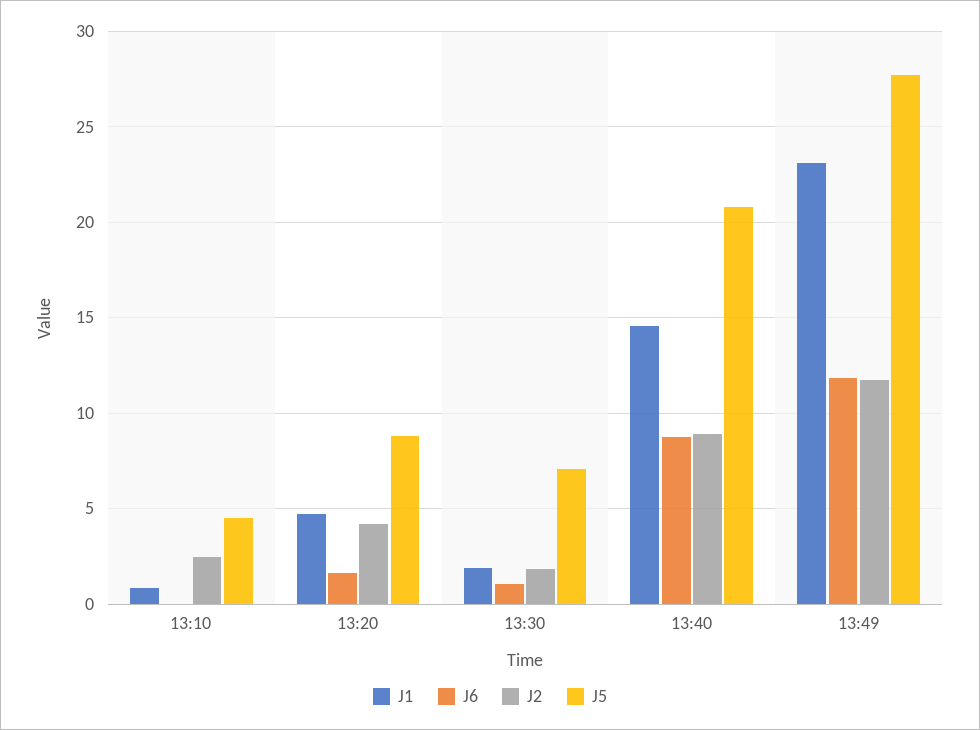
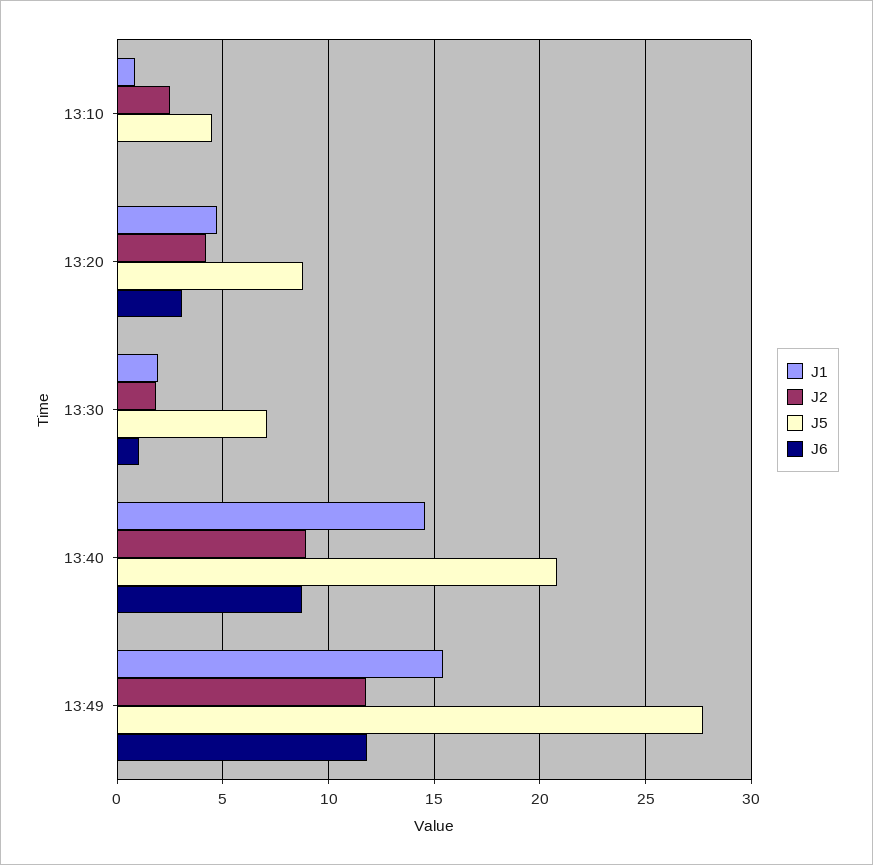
J6, 13:20: 1.5 -> 3
J1, 13:49: 23 -> 15.5

